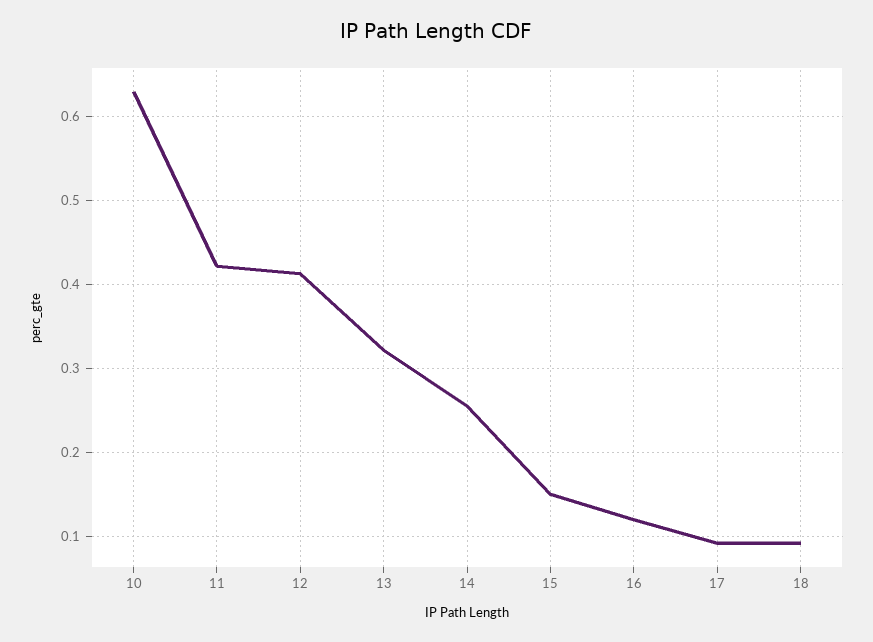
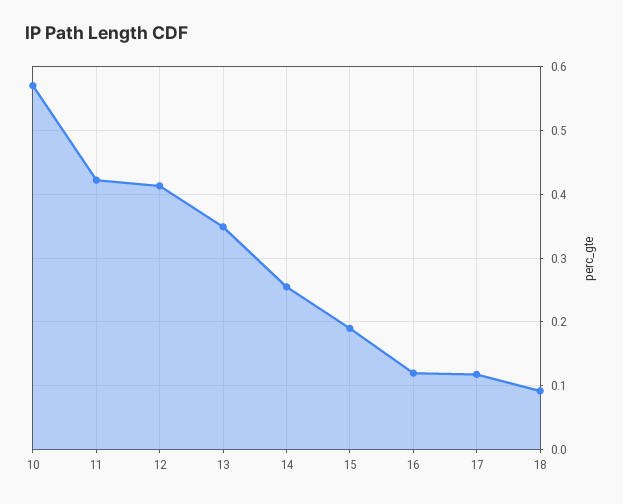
10: 0.63 -> 0.57
13: 0.32 -> 0.35
15: 0.15 -> 0.19
17: 0.09 -> 0.12

